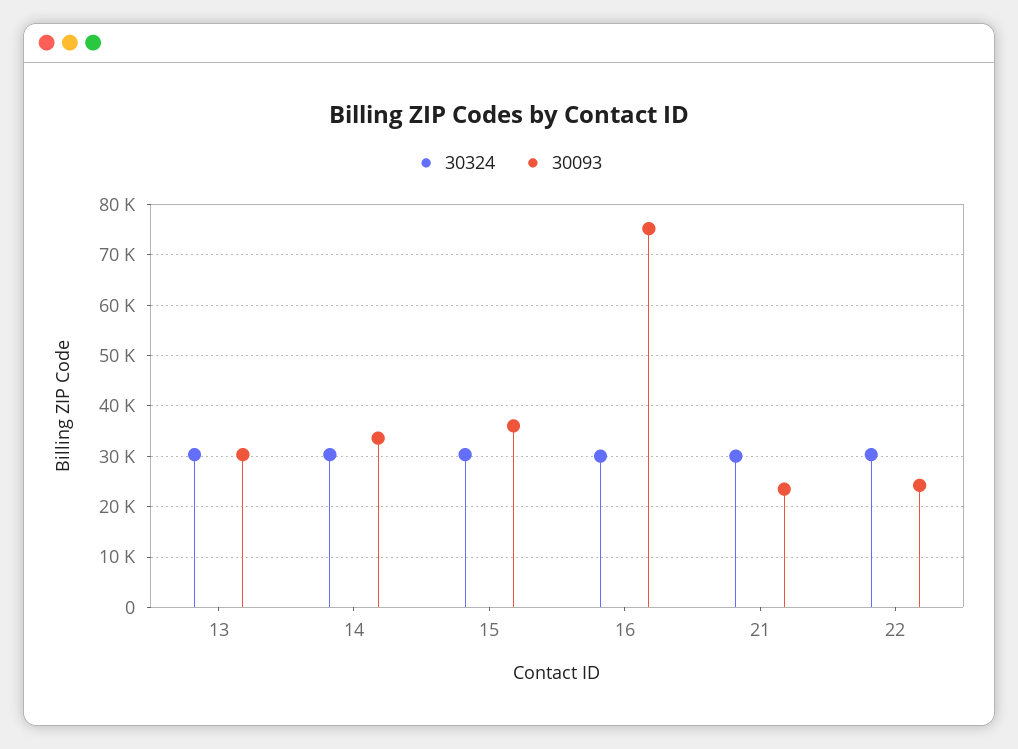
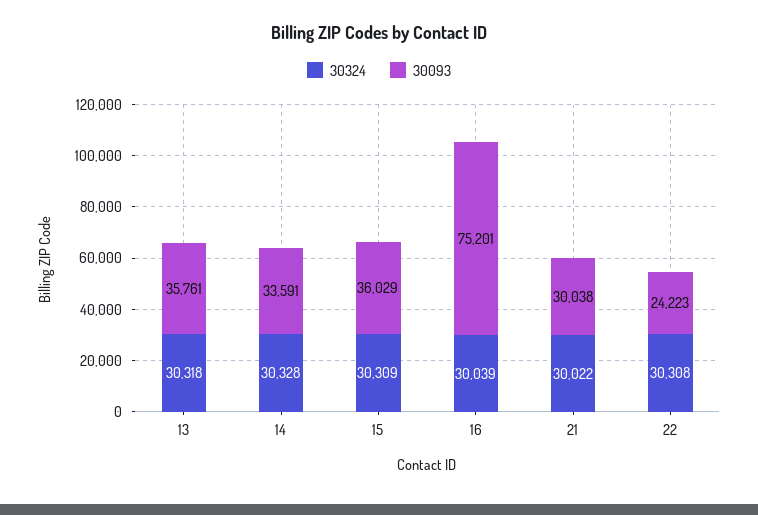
30093, 13: 30000 -> 35761
30093, 21: 24000 -> 30038

